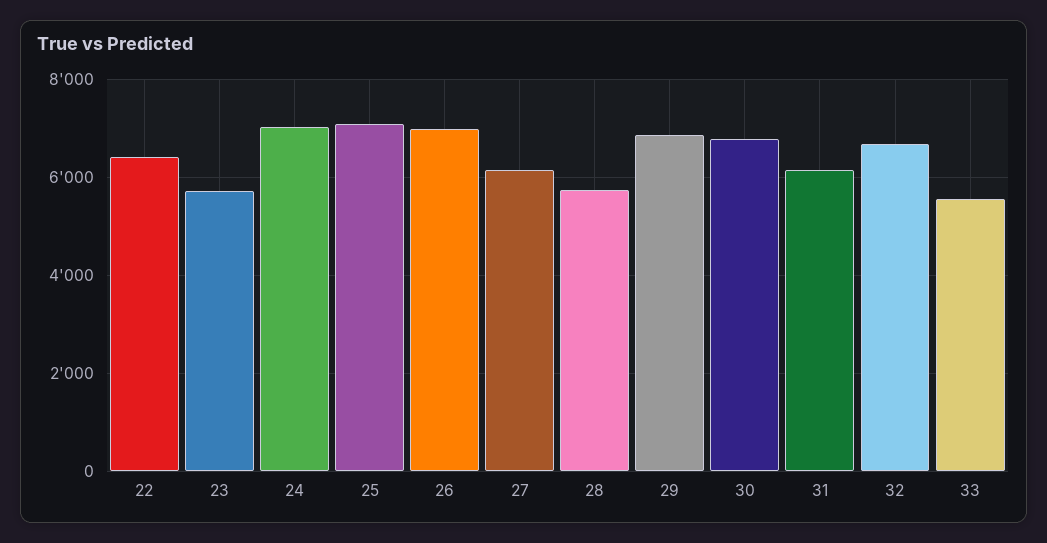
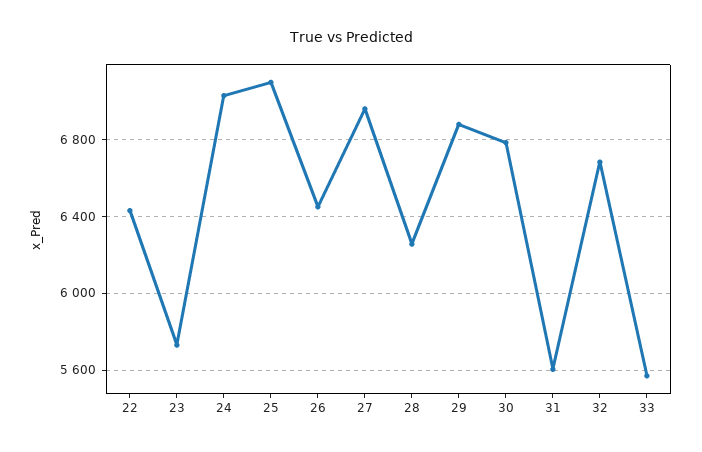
26: 7000 -> 6450
27: 6200 -> 6950
28: 5800 -> 6250
31: 6200 -> 5600

